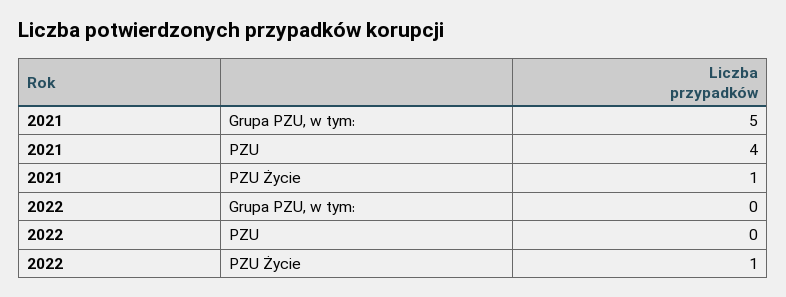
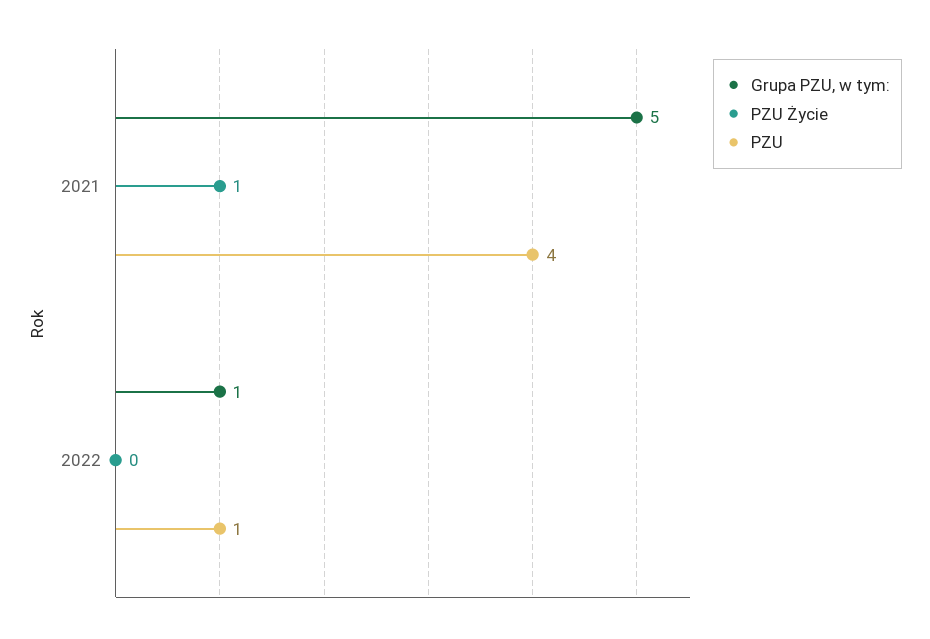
Grupa PZU, w tym:, 2022: 0 -> 1
PZU, 2022: 0 -> 1
PZU Życie, 2022: 1 -> 0

